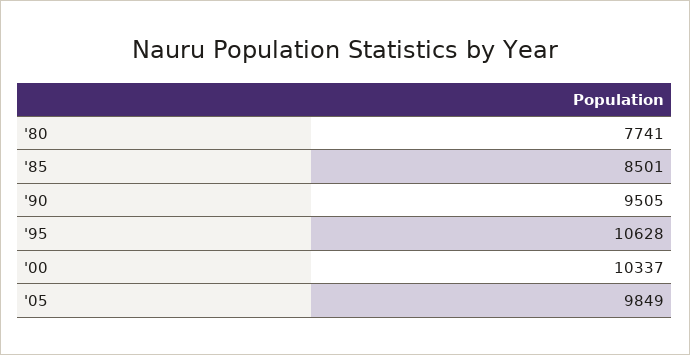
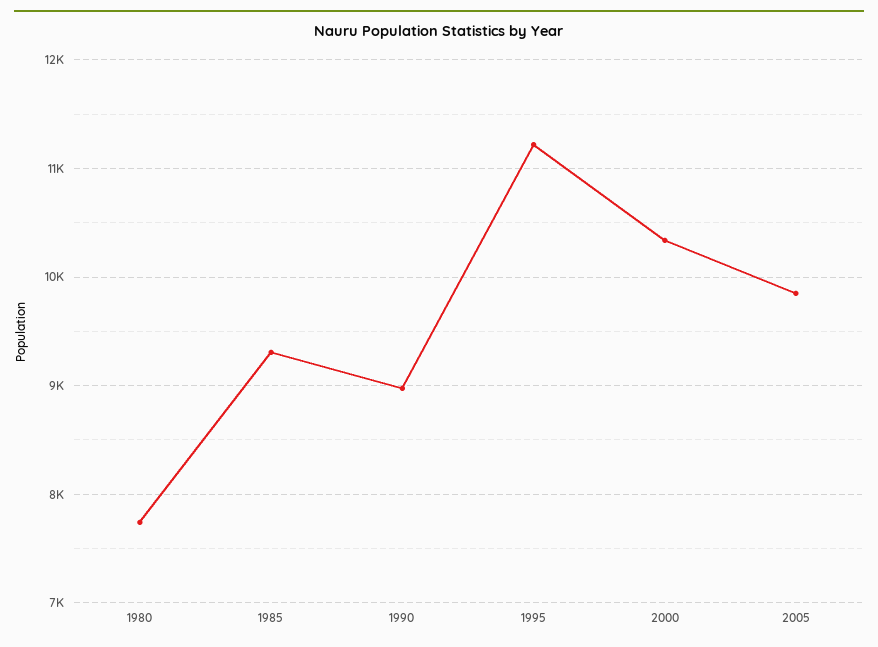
'85: 8501 -> 9300
'90: 9505 -> 9000
'95: 10628 -> 11200

